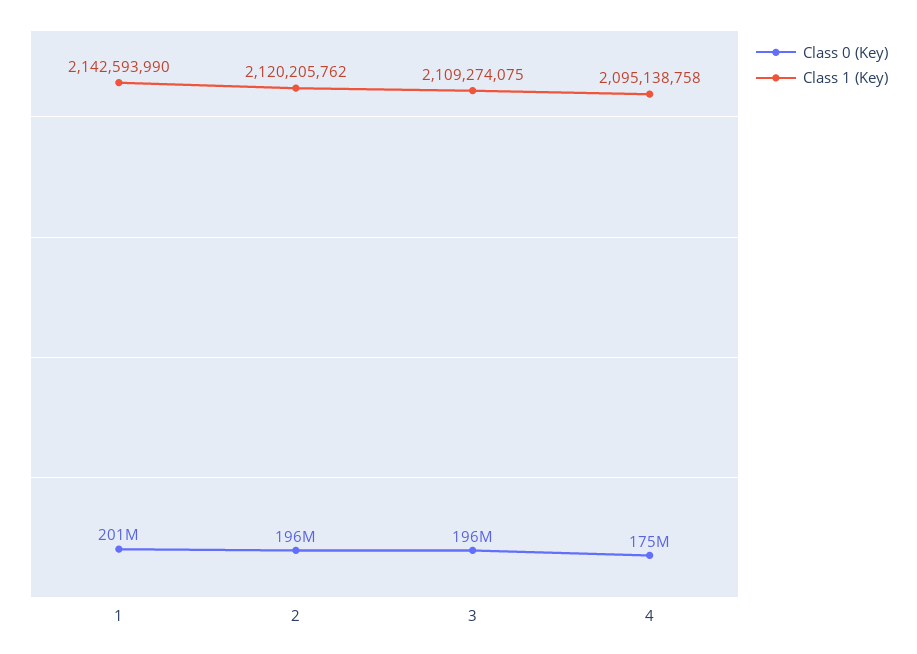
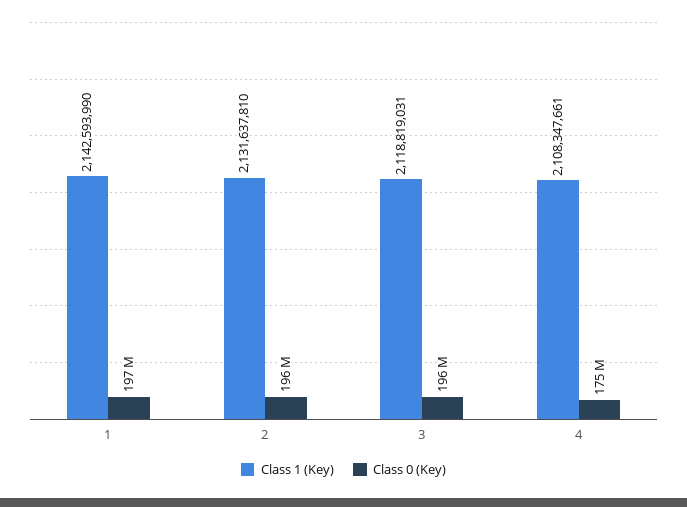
Class 0 (Key), 1: 201000000 -> 197000000
Class 1 (Key), 2: 2120205762 -> 2131637810
Class 1 (Key), 3: 2109274075 -> 2118819031
Class 1 (Key), 4: 2095138758 -> 2108347661

